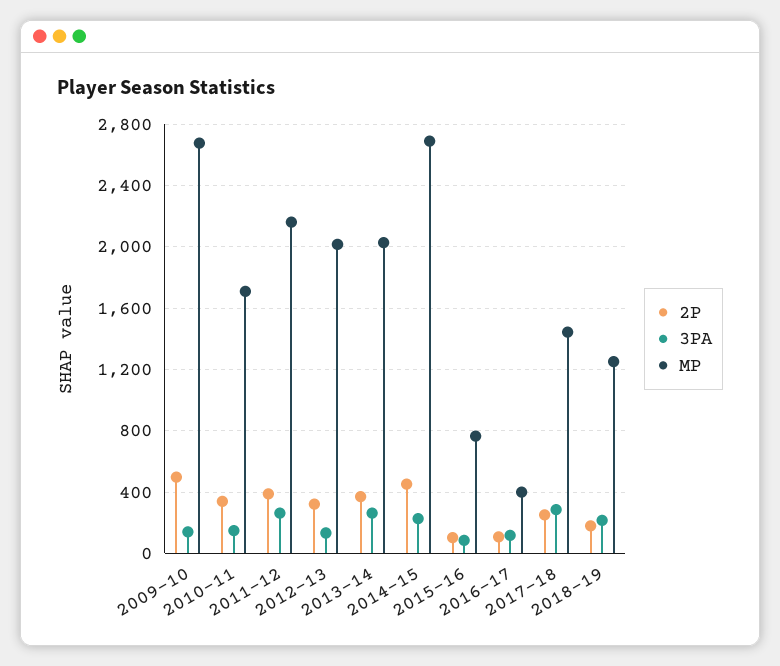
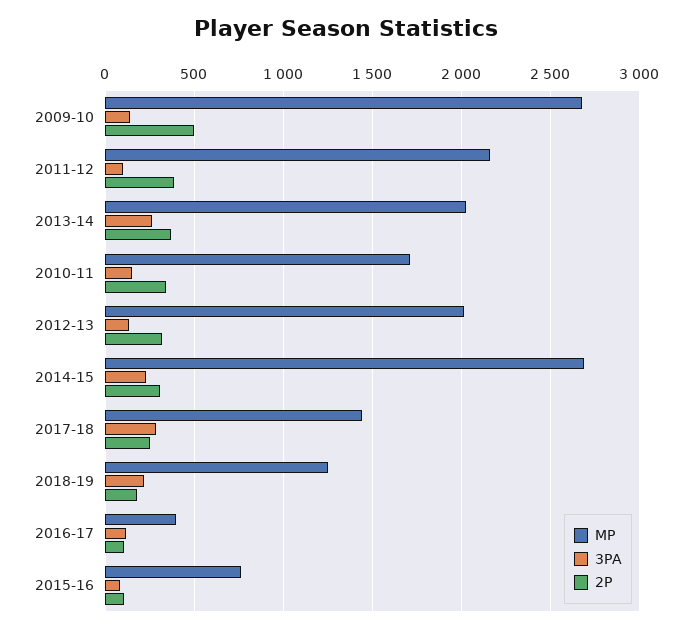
3PA, 2011-12: 250 -> 100
2P, 2014-15: 450 -> 300

